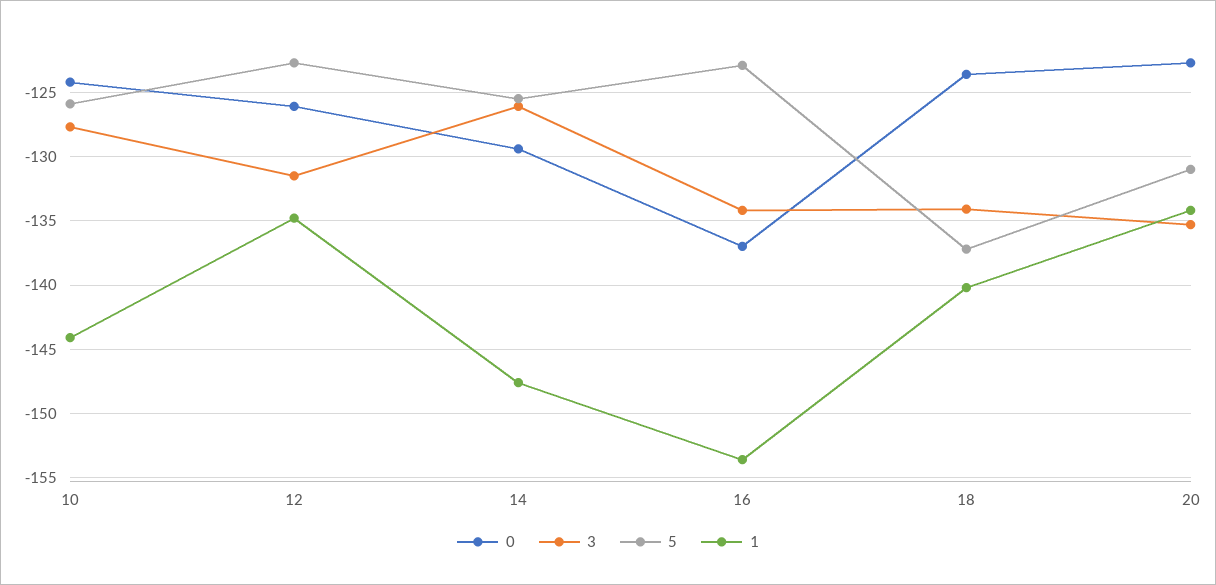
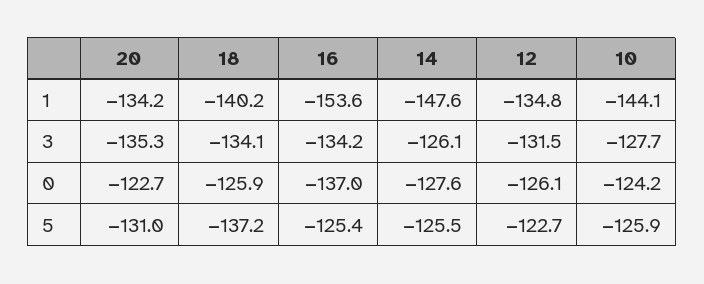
0, 14: -129.5 -> -127.6
5, 16: -123 -> -125.4
0, 18: -123.5 -> -125.9

